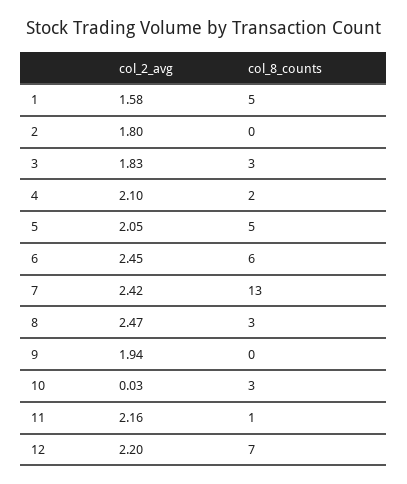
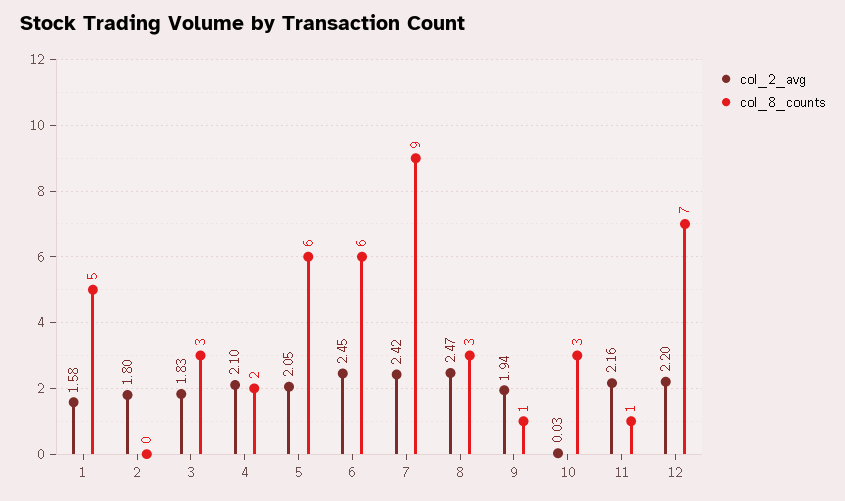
col_8_counts, 5: 5 -> 6
col_8_counts, 7: 13 -> 9
col_8_counts, 9: 0 -> 1

